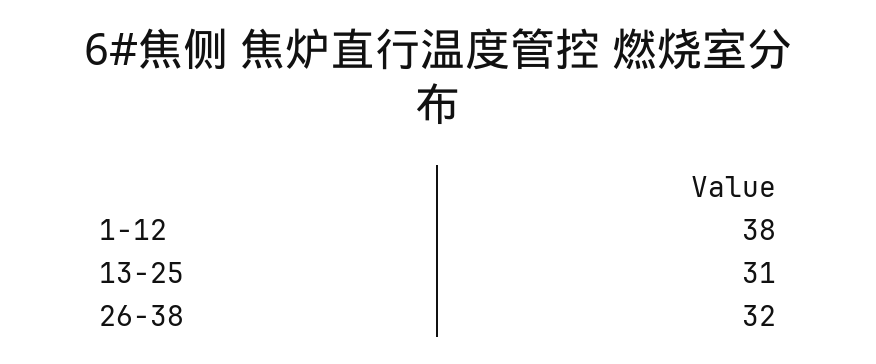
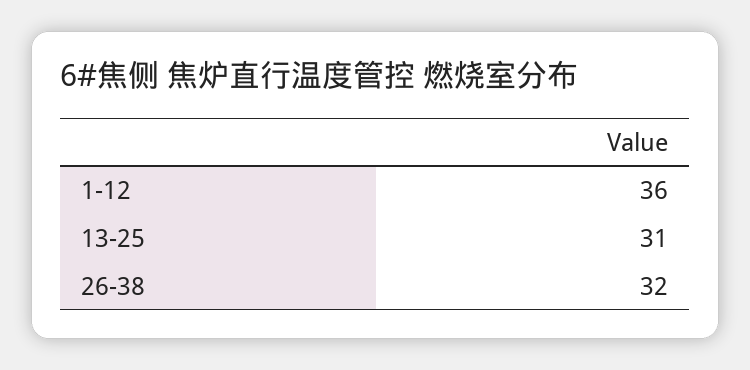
1-12: 38 -> 36

